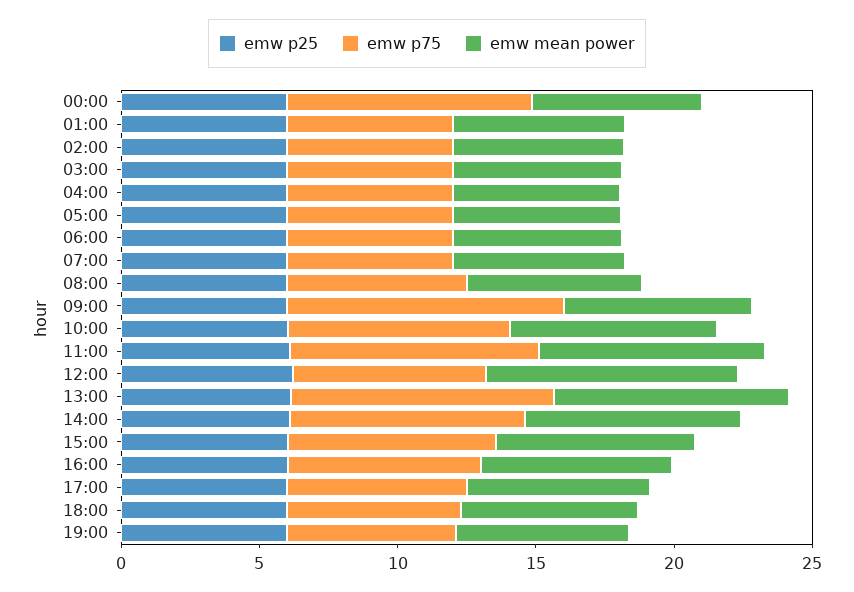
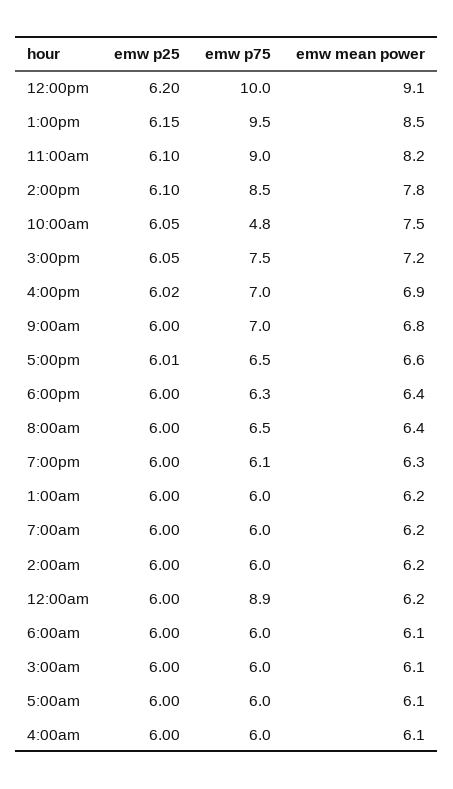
emw p75, 09:00: 10 -> 7
emw p75, 10:00: 8 -> 4.8
emw p75, 12:00: 7 -> 10

